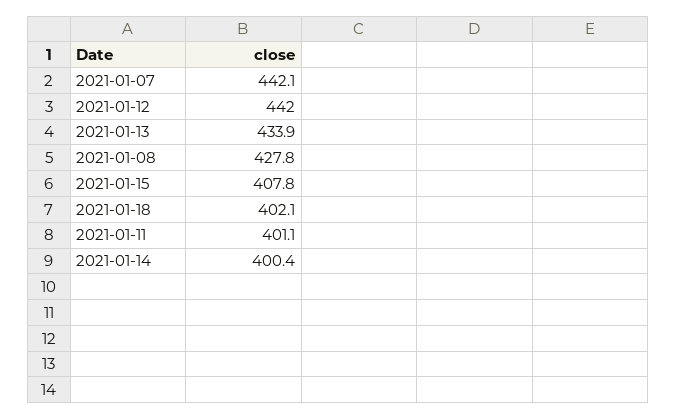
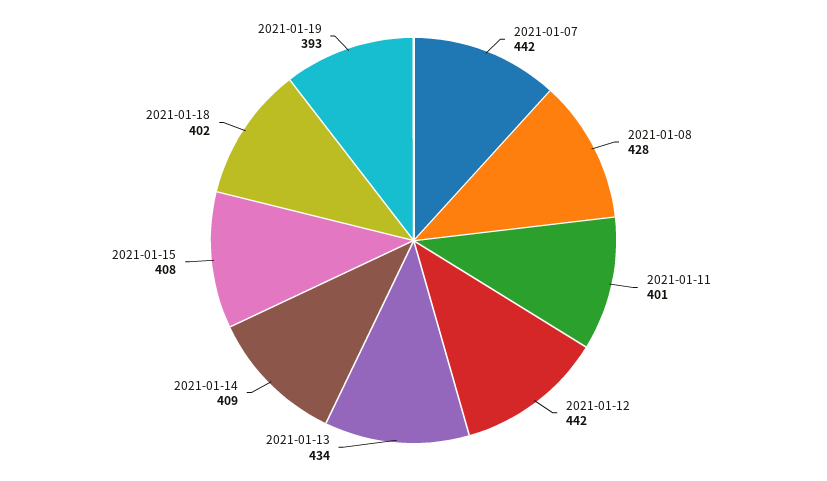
2021-01-14: 400.4 -> 409
2021-01-19: none -> 393

